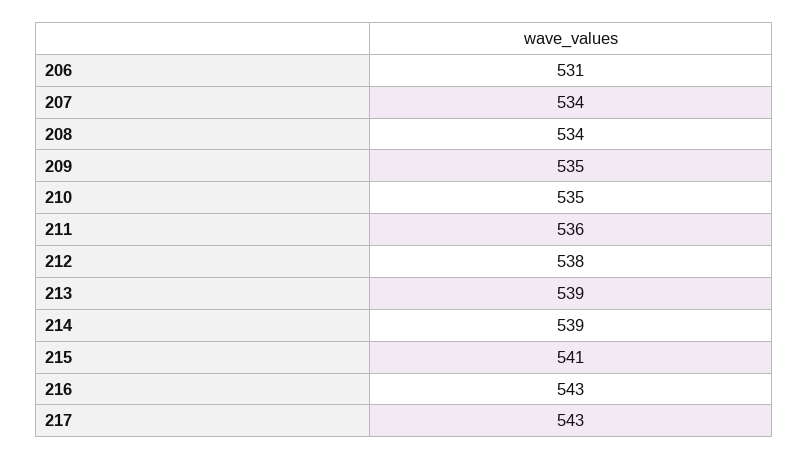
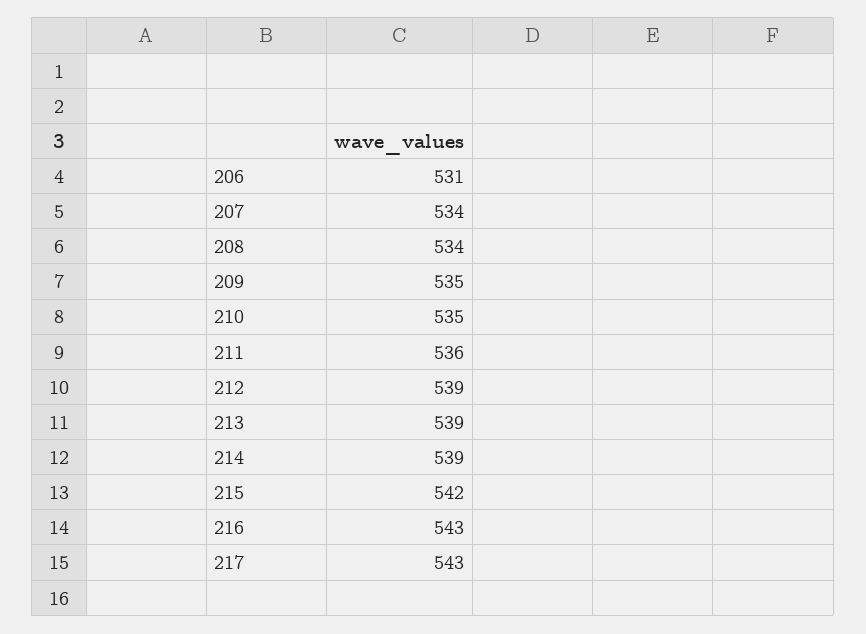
212: 538 -> 539
215: 541 -> 542

